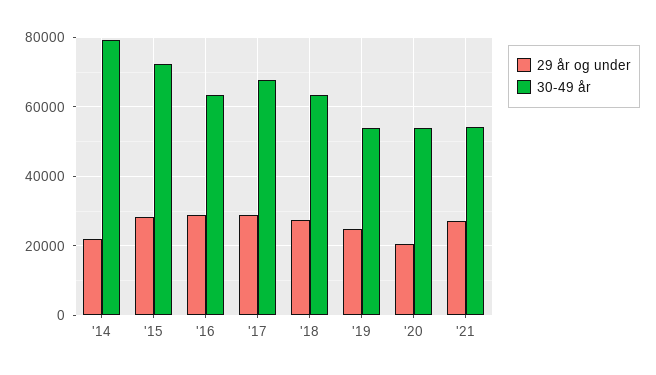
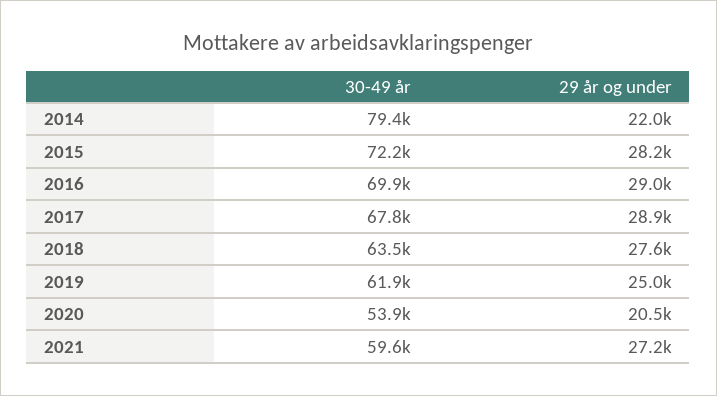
30-49 år, '16: 64000 -> 69900
30-49 år, '19: 54000 -> 61900
30-49 år, '21: 54000 -> 59600

